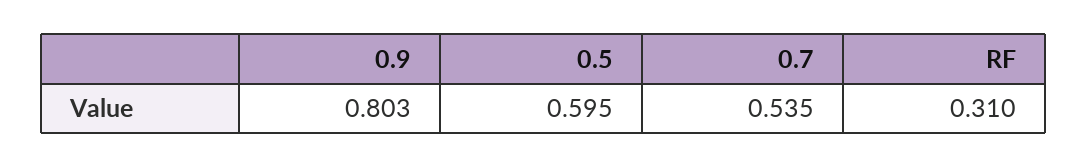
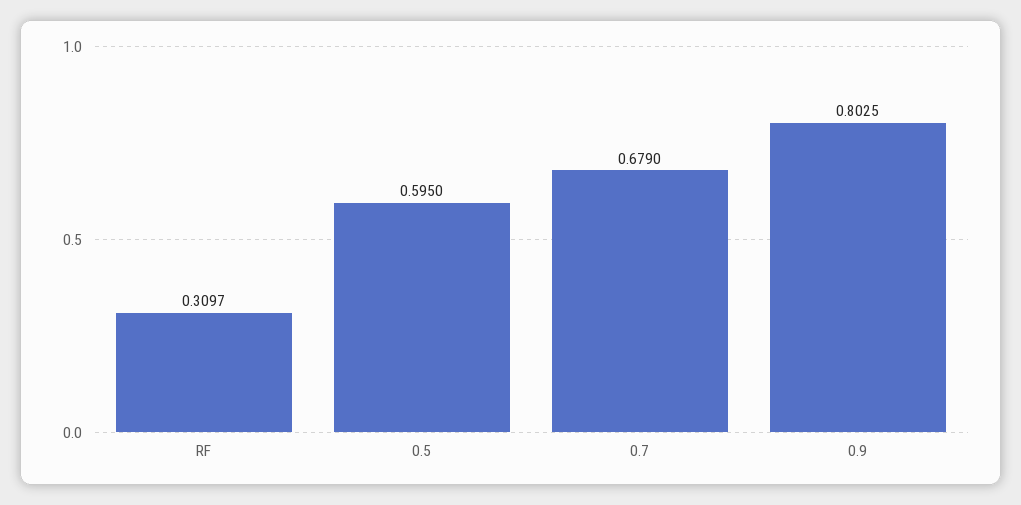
0.7: 0.535 -> 0.679

